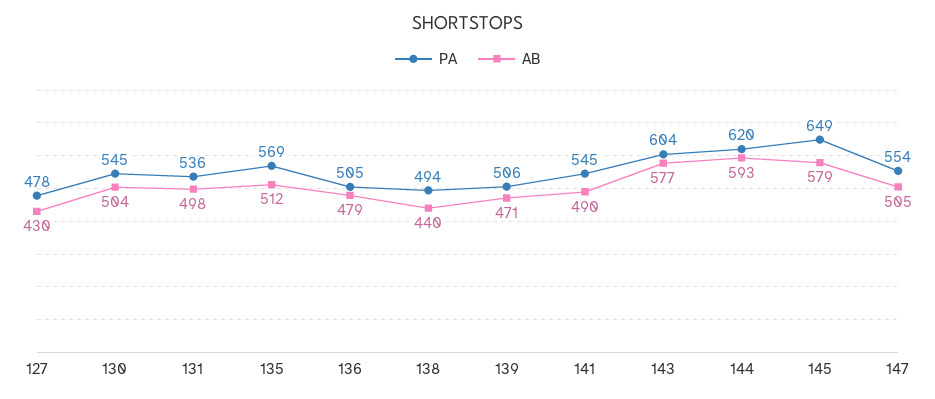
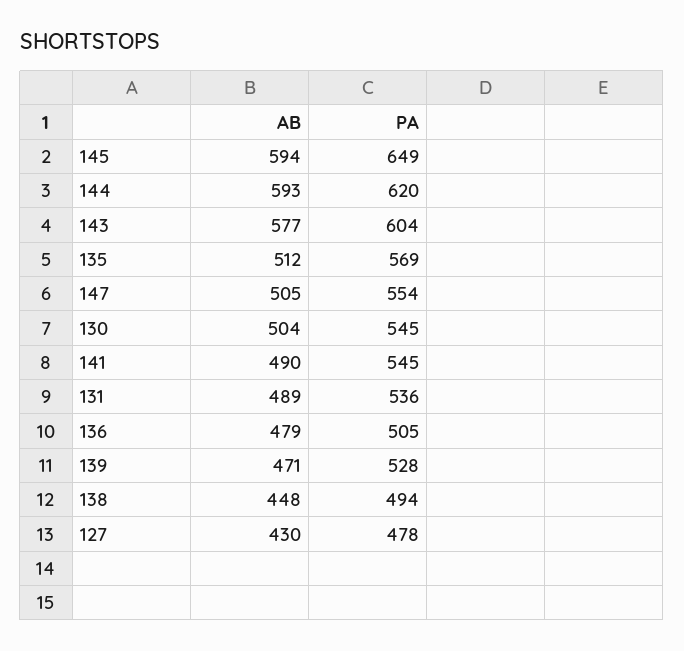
AB, 131: 498 -> 489
AB, 138: 440 -> 448
PA, 139: 506 -> 528
AB, 145: 579 -> 594

